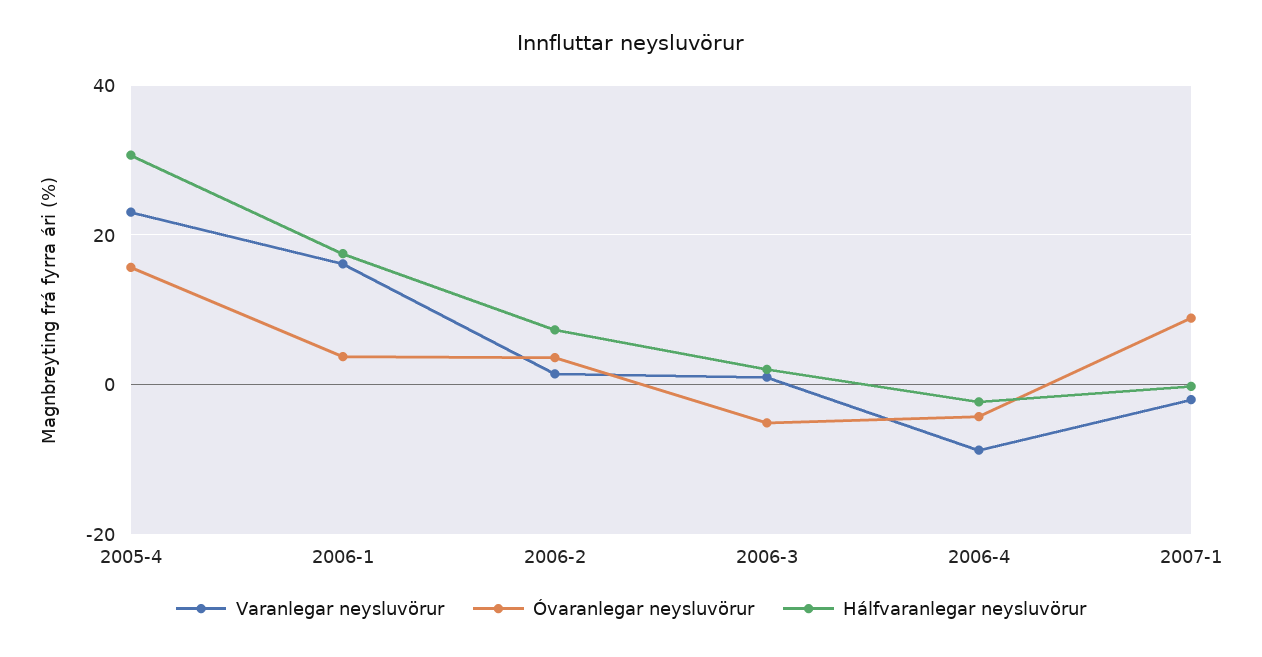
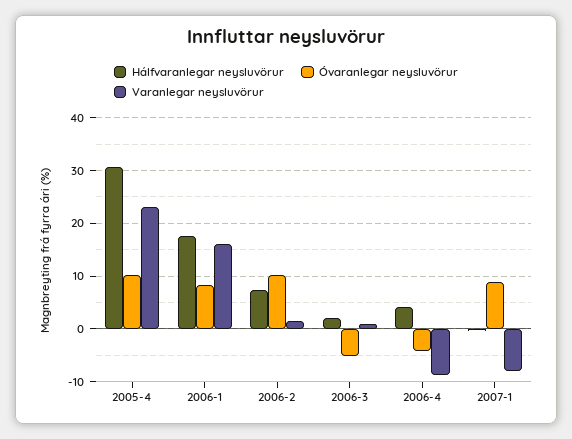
Óvaranlegar neysluvörur, 2005-4: 16 -> 10
Óvaranlegar neysluvörur, 2006-1: 4 -> 8
Óvaranlegar neysluvörur, 2006-2: 4 -> 10
Hálfvaranlegar neysluvörur, 2006-4: -2 -> 4
Varanlegar neysluvörur, 2007-1: -2 -> -8

